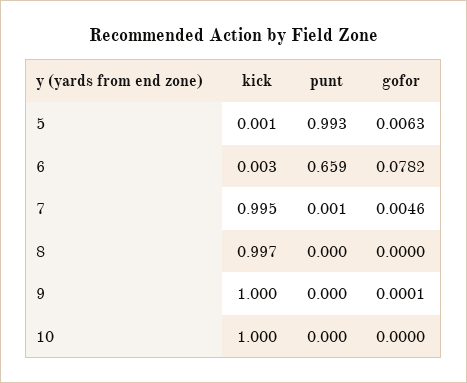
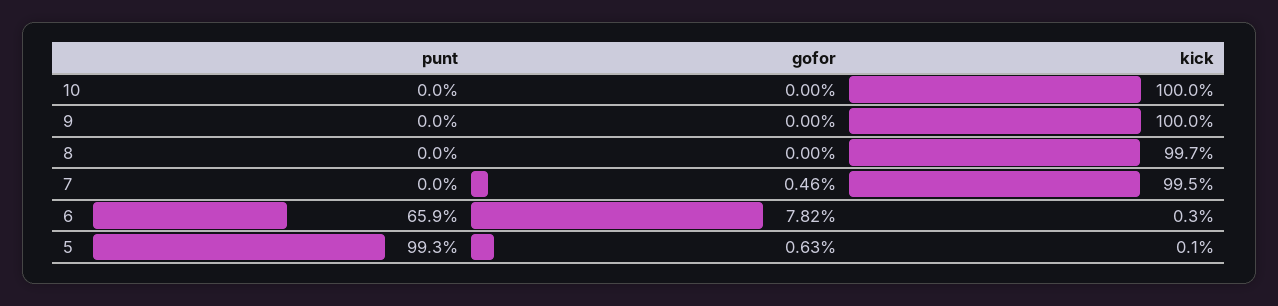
punt, 7: 0.001 -> 0
gofor, 9: 0.0001 -> 0

